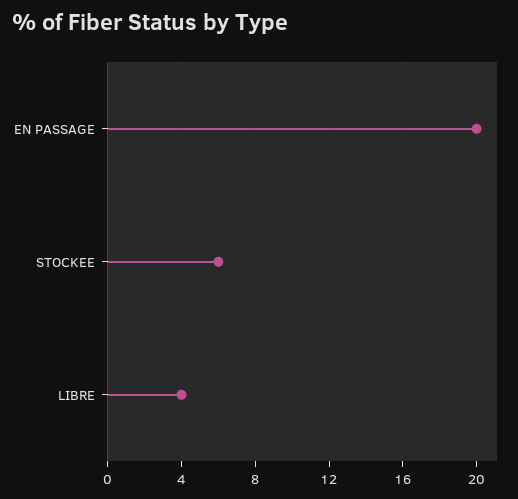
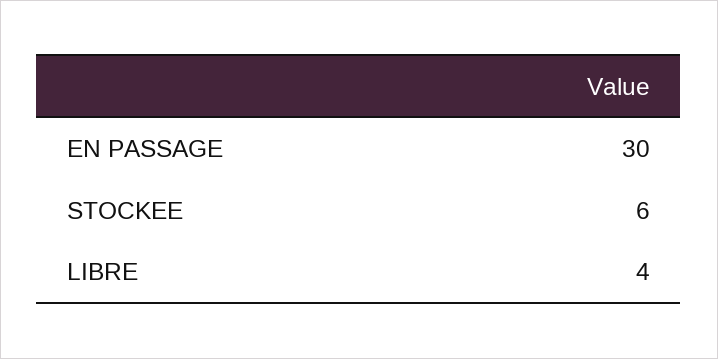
EN PASSAGE: 20 -> 30

